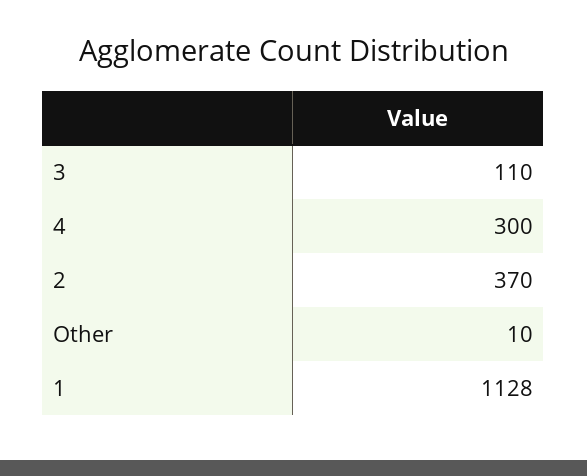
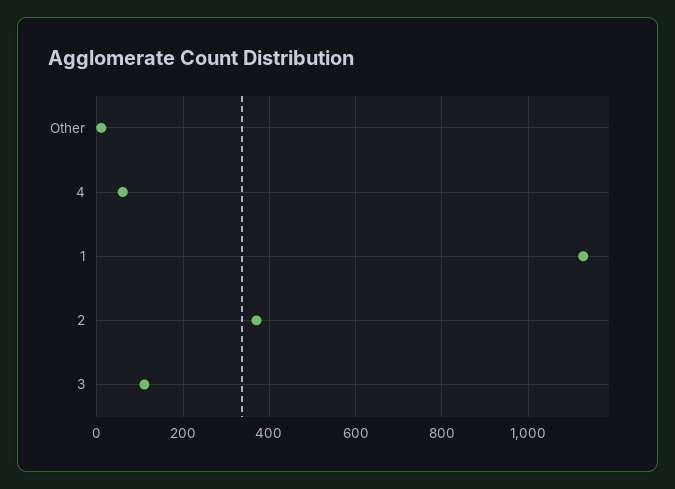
4: 300 -> 60

